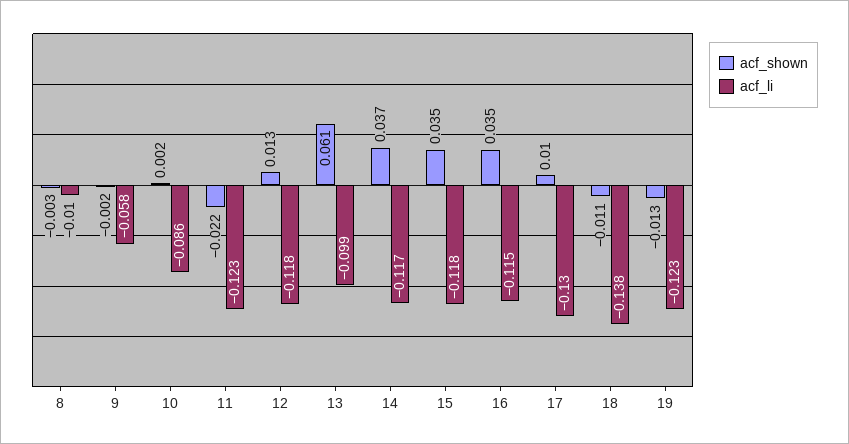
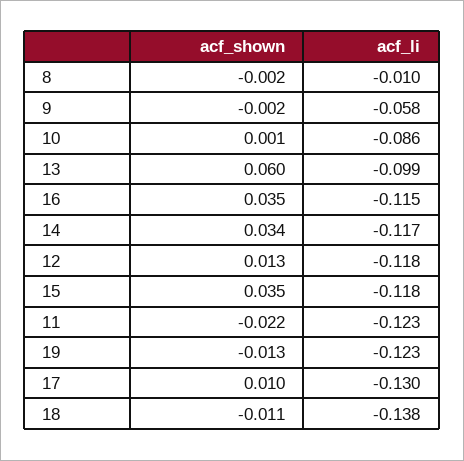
acf_shown, 8: -0.003 -> -0.002
acf_shown, 10: 0.002 -> 0.001
acf_shown, 13: 0.061 -> 0.06
acf_shown, 14: 0.037 -> 0.034

